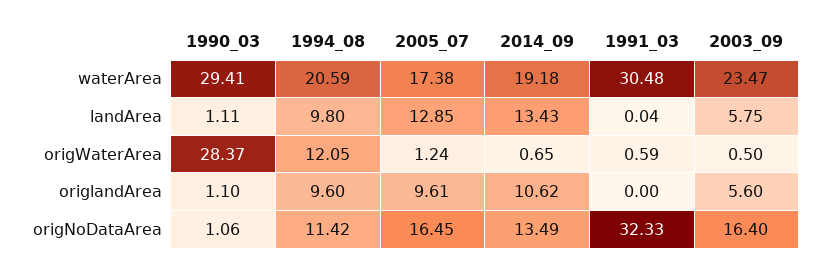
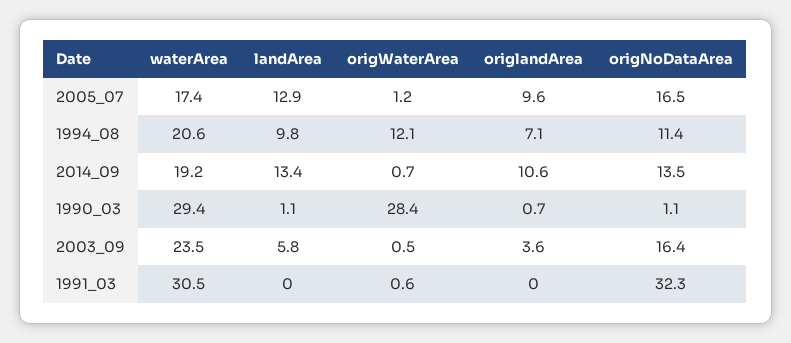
1990_03, origlandArea: 1.1 -> 0.7
1994_08, origlandArea: 9.6 -> 7.1
2003_09, origlandArea: 5.6 -> 3.6

